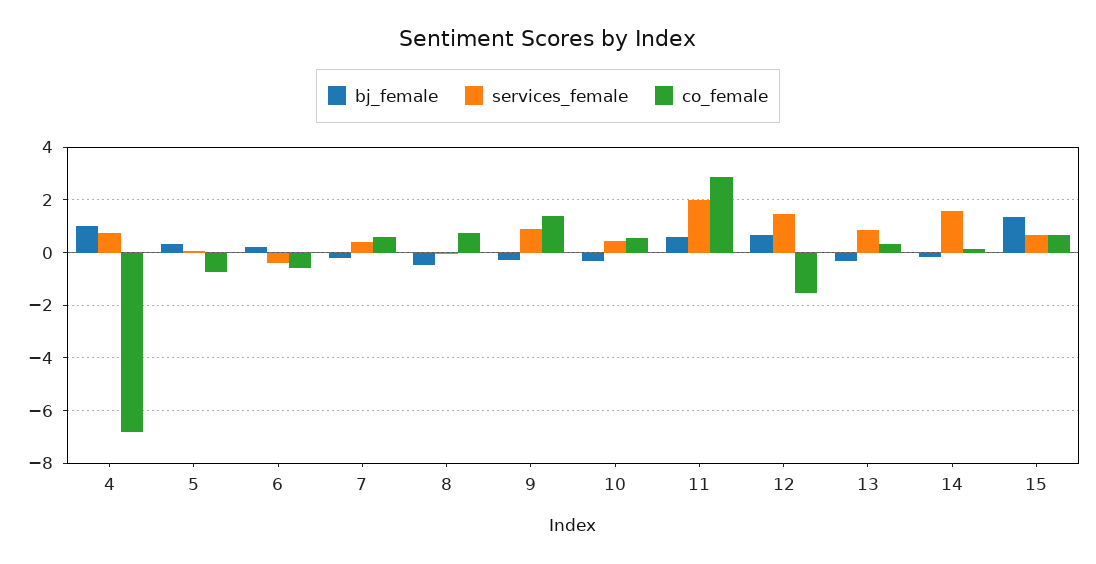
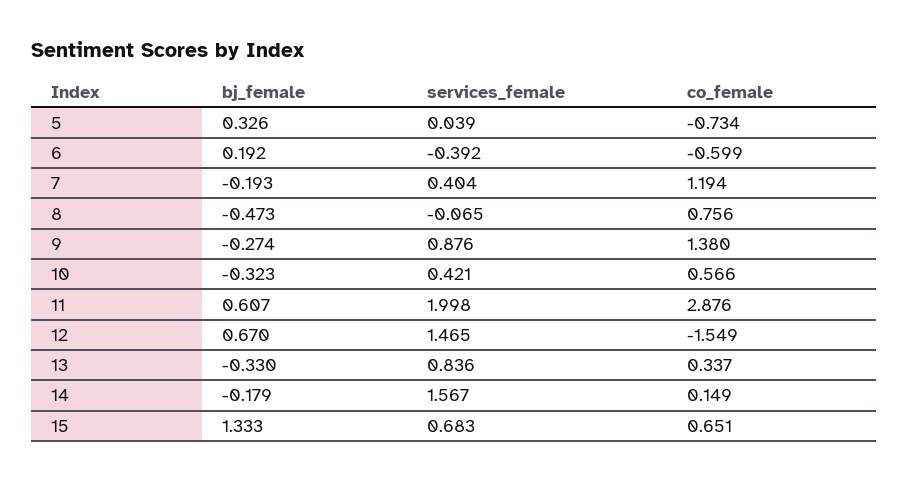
bj_female, 4: 1 -> none
services_female, 4: 0.75 -> none
co_female, 4: -6.75 -> none
co_female, 7: 0.5 -> 1.194

